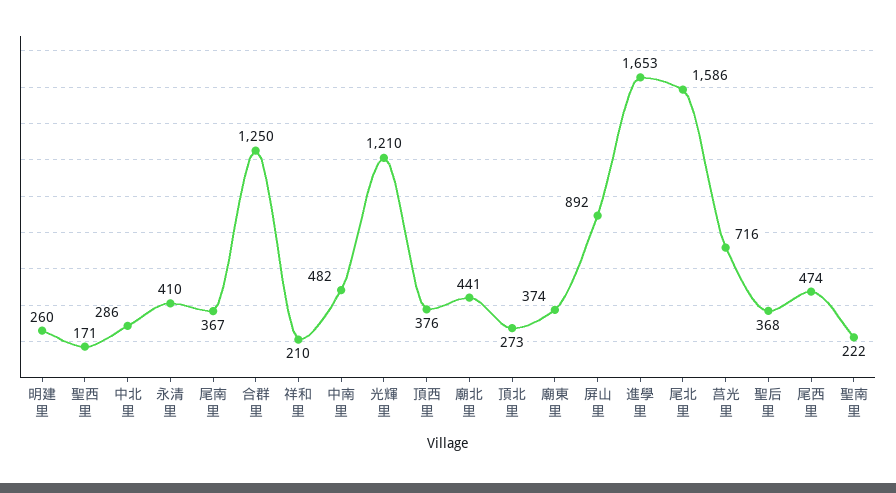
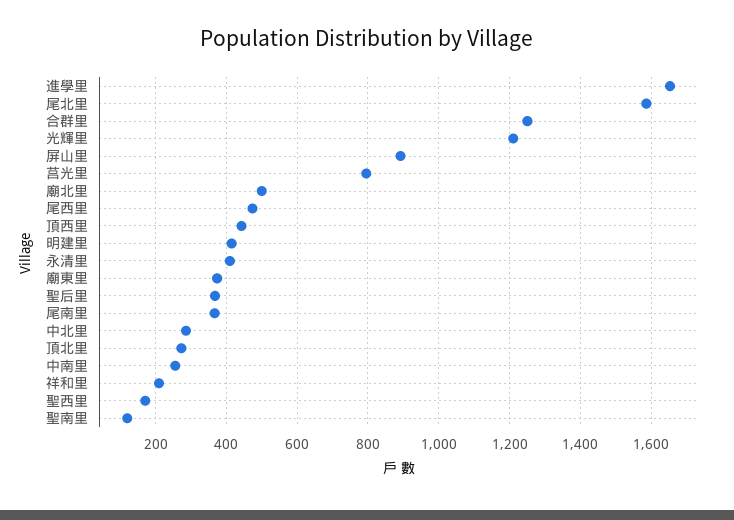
明建里: 260 -> 420
中南里: 482 -> 260
頂西里: 376 -> 440
廟北里: 441 -> 500
莒光里: 716 -> 800
聖南里: 222 -> 120

